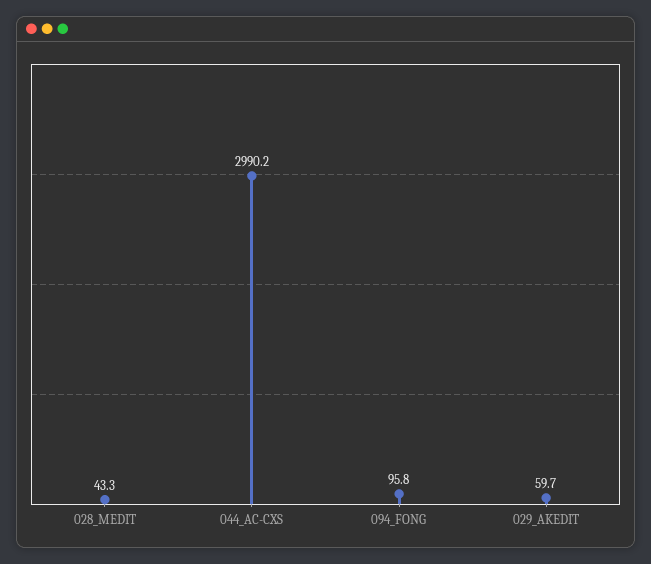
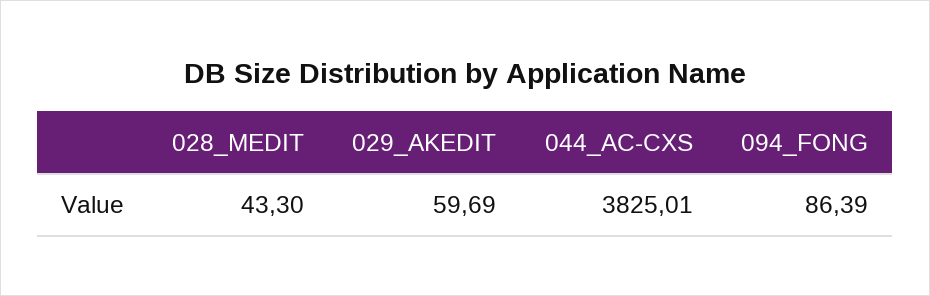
044_AC-CXS: 2990.2 -> 3825.01
094_FONG: 95.8 -> 86.39

